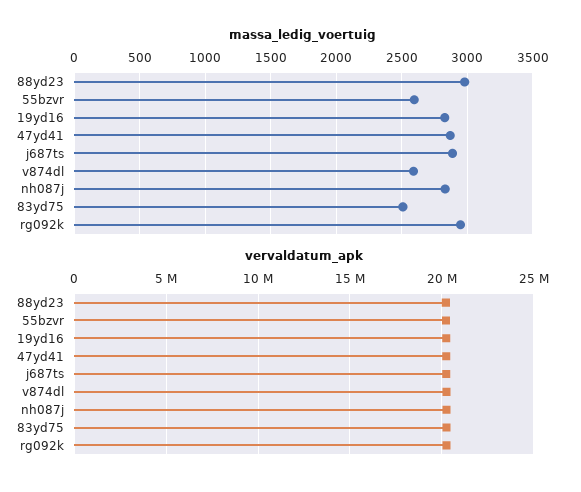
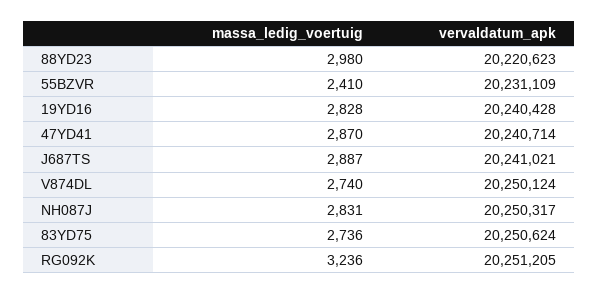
massa_ledig_voertuig, 55bzvr: 2600 -> 2410
massa_ledig_voertuig, v874dl: 2600 -> 2740
massa_ledig_voertuig, 83yd75: 2500 -> 2736
massa_ledig_voertuig, rg092k: 2950 -> 3236

